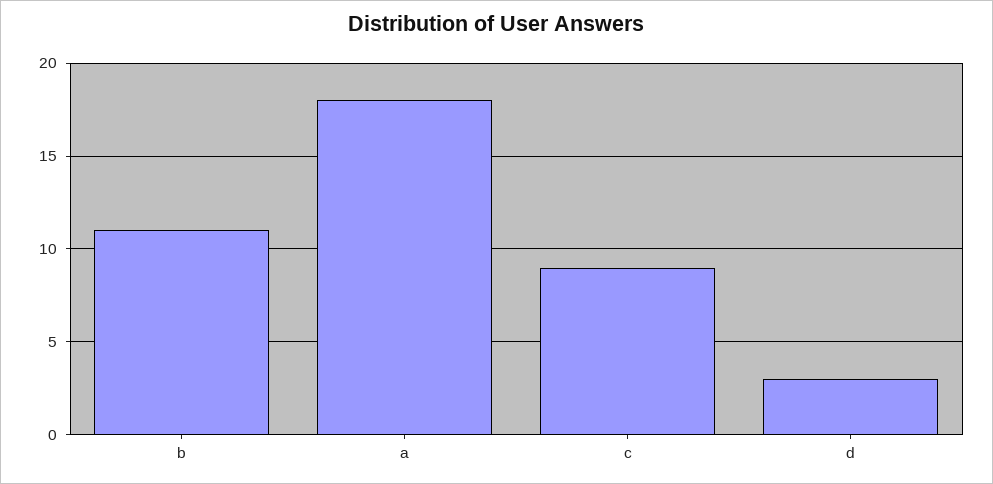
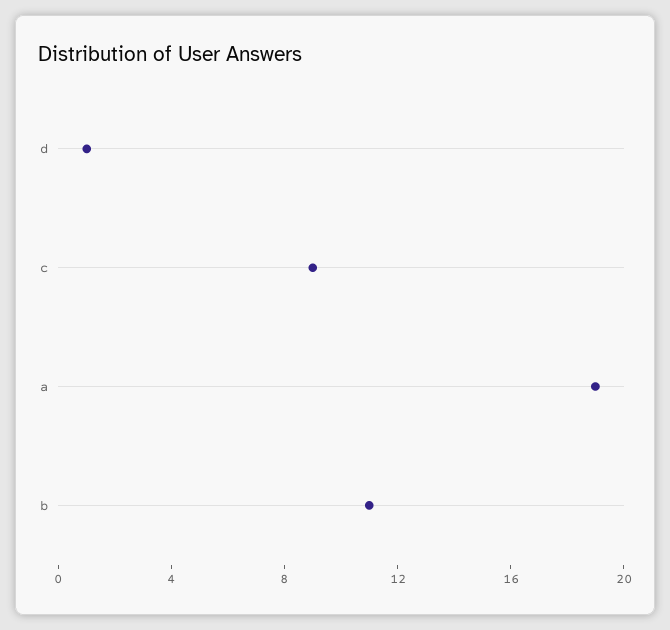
a: 18 -> 19
d: 3 -> 1

